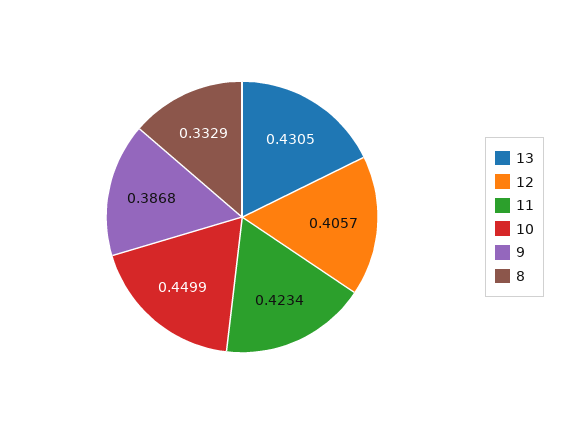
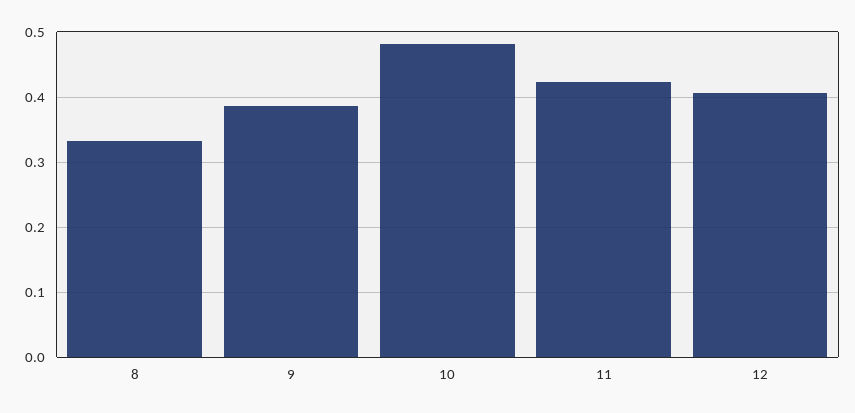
13: 0.4305 -> none
10: 0.4499 -> 0.48

